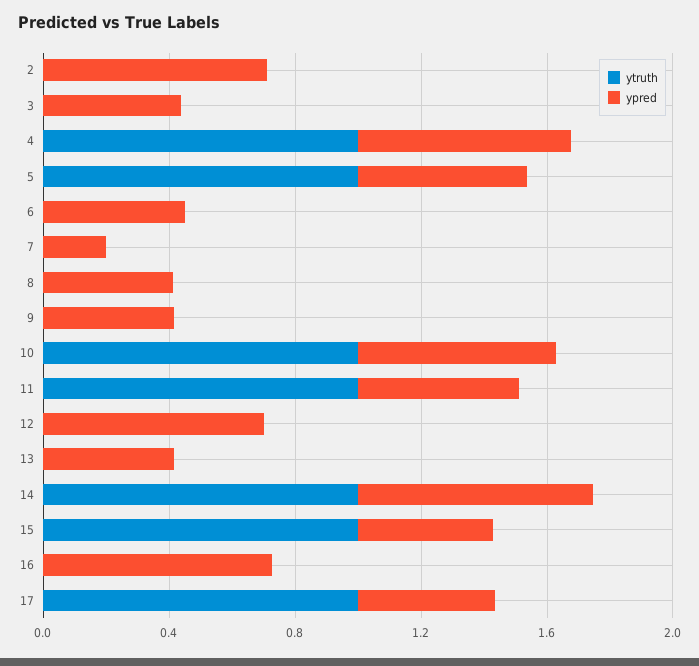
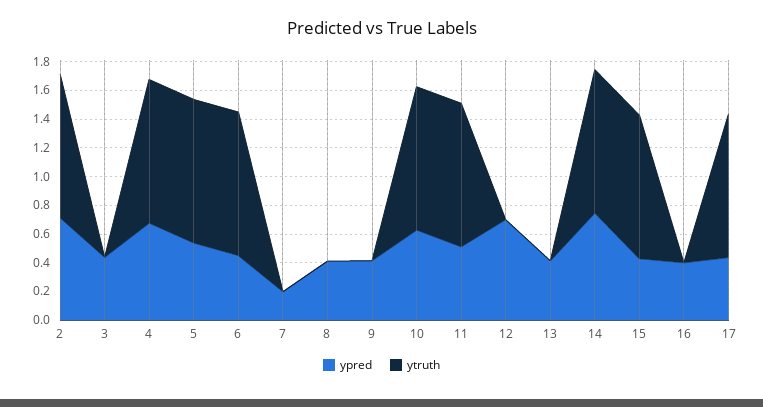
ytruth, 2: 0 -> 1
ytruth, 6: 0 -> 1
ypred, 16: 0.7 -> 0.4

